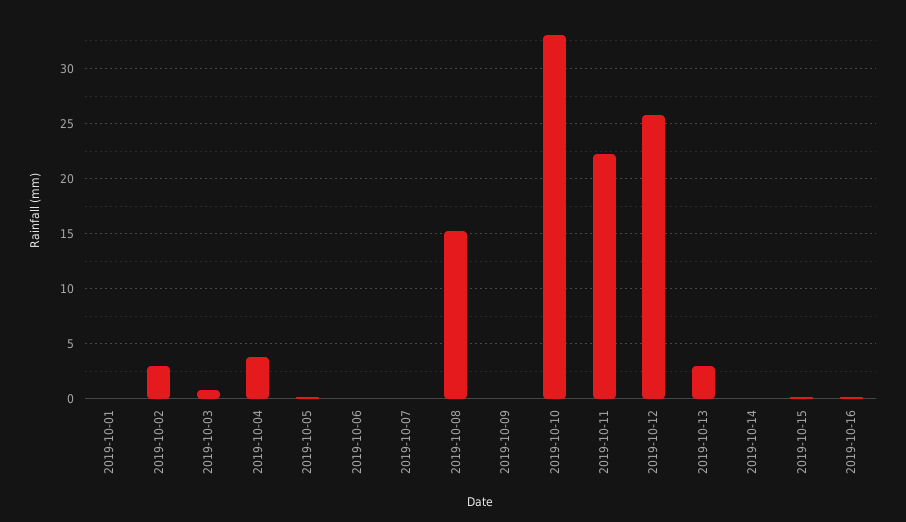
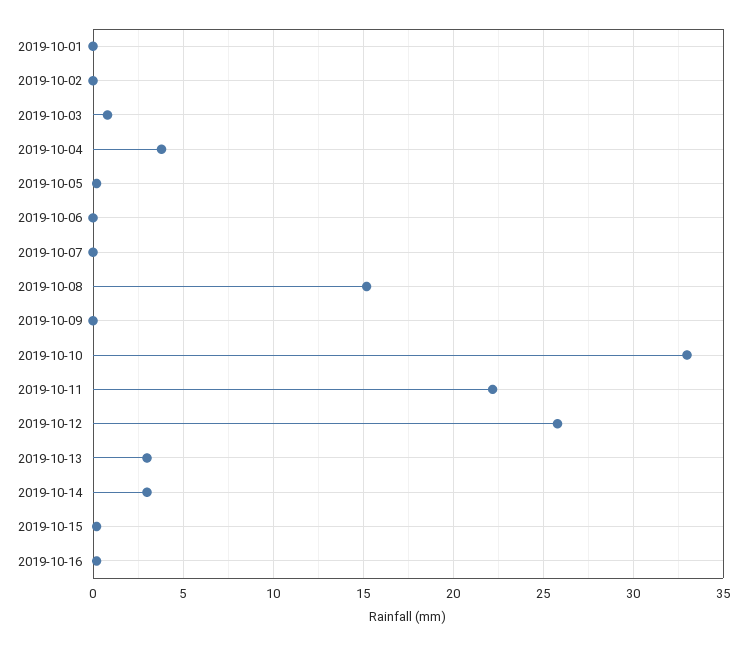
2019-10-02: 3 -> 0
2019-10-14: 0 -> 3

